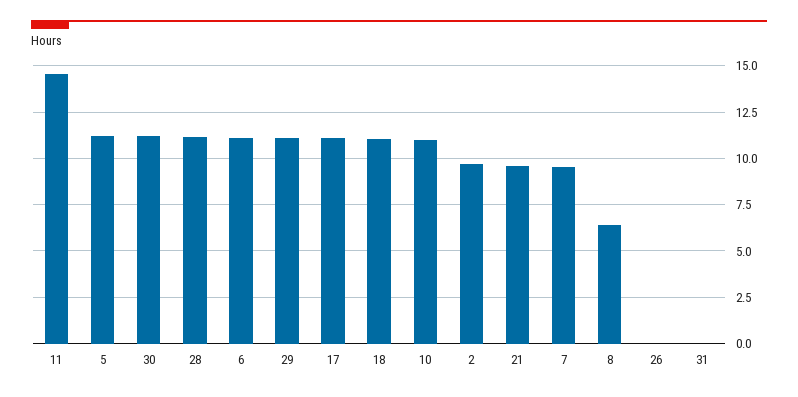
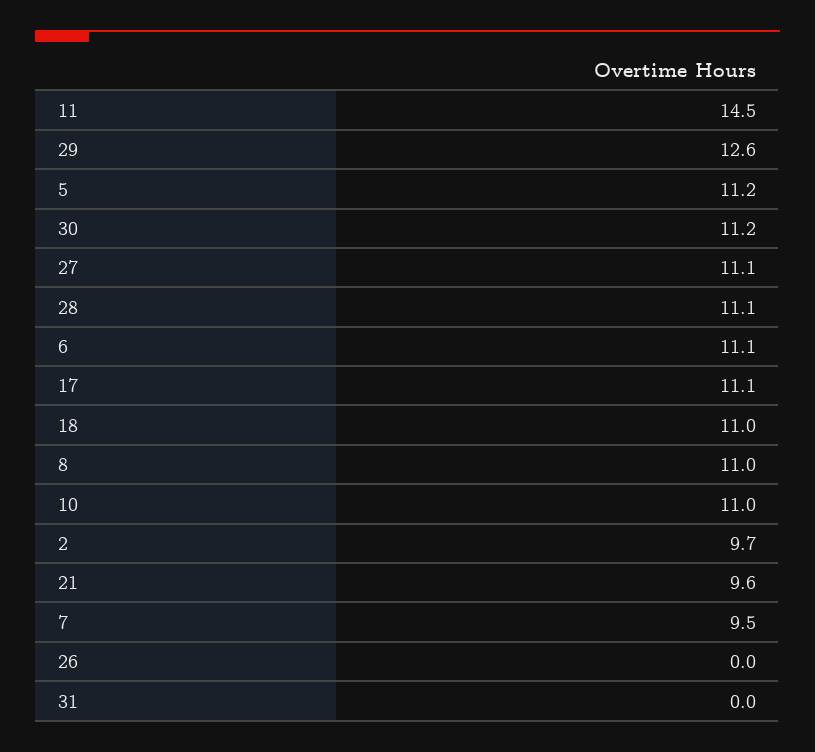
29: 11 -> 12.6
8: 6.5 -> 11
27: none -> 11.1

